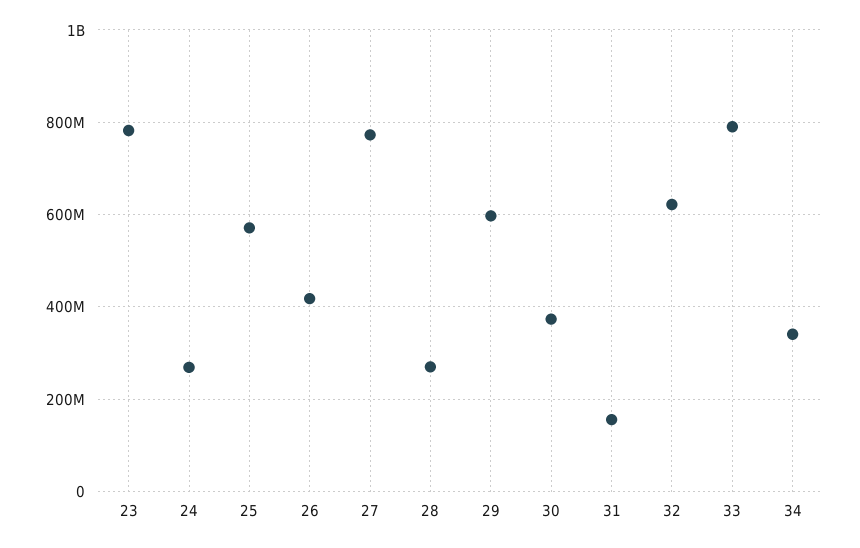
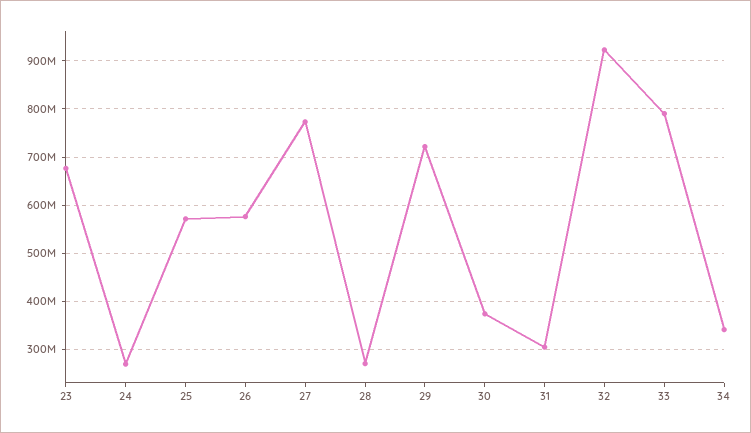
23: 780000000 -> 680000000
26: 420000000 -> 580000000
29: 600000000 -> 720000000
31: 160000000 -> 300000000
32: 620000000 -> 920000000

